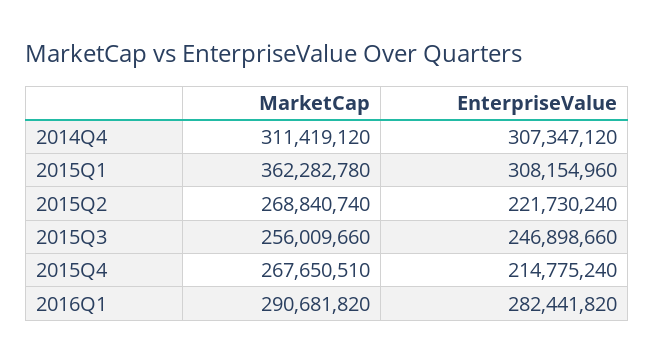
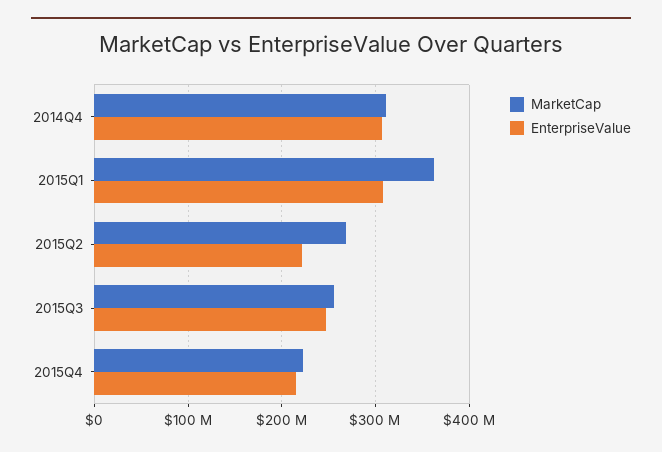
MarketCap, 2015Q4: 267650510 -> 220000000
MarketCap, 2016Q1: 290681820 -> none
EnterpriseValue, 2016Q1: 282441820 -> none

